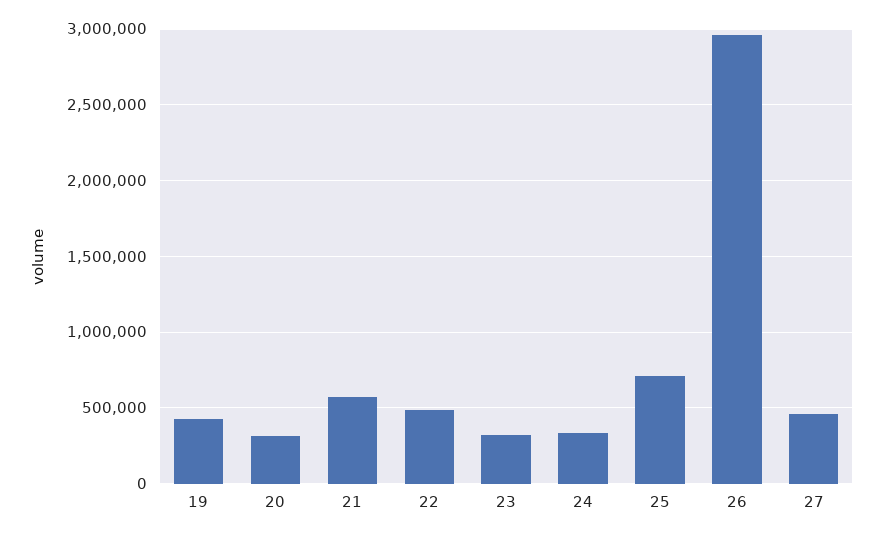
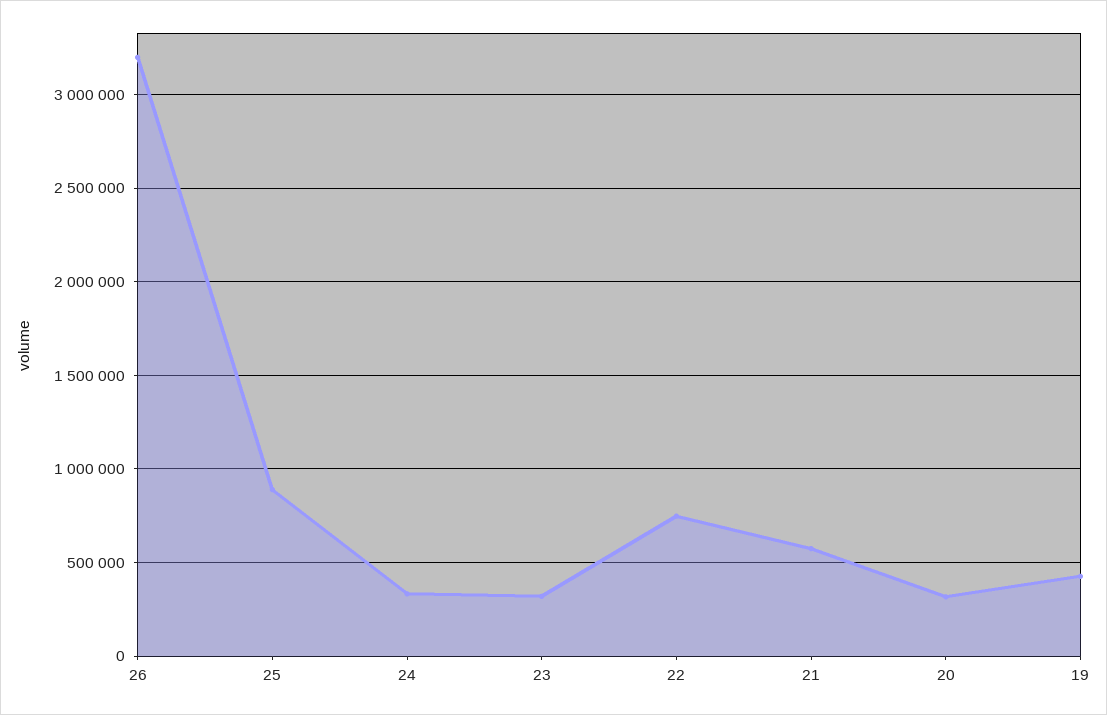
22: 500000 -> 750000
25: 700000 -> 900000
26: 2950000 -> 3200000
27: 450000 -> none

